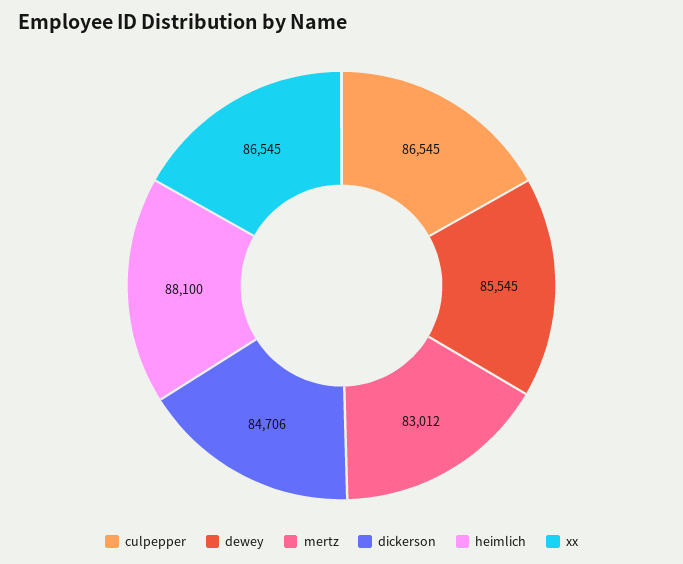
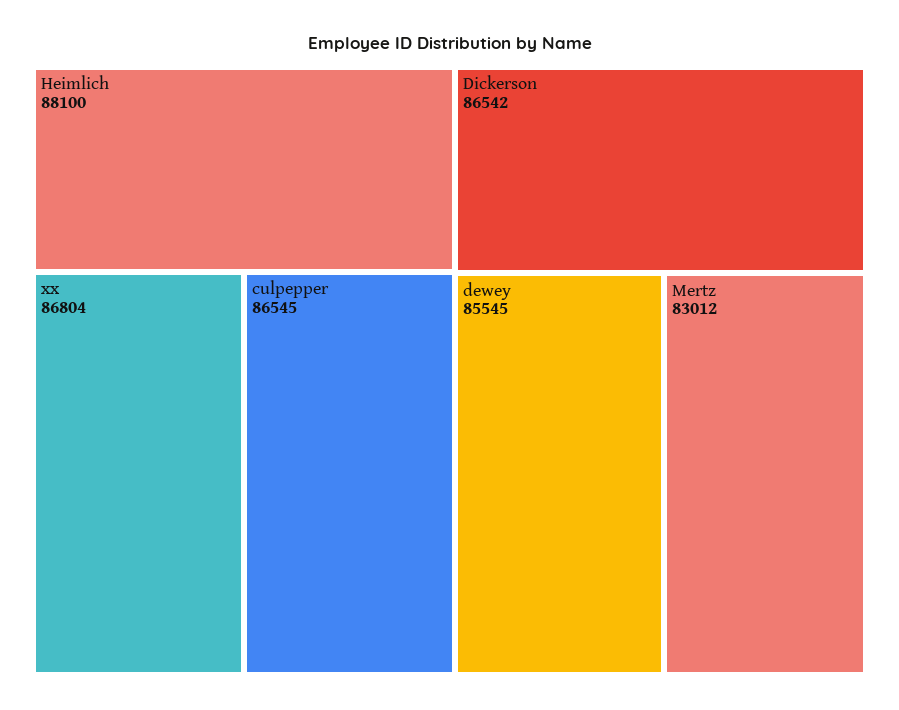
dickerson: 84706 -> 86542
xx: 86545 -> 86804

